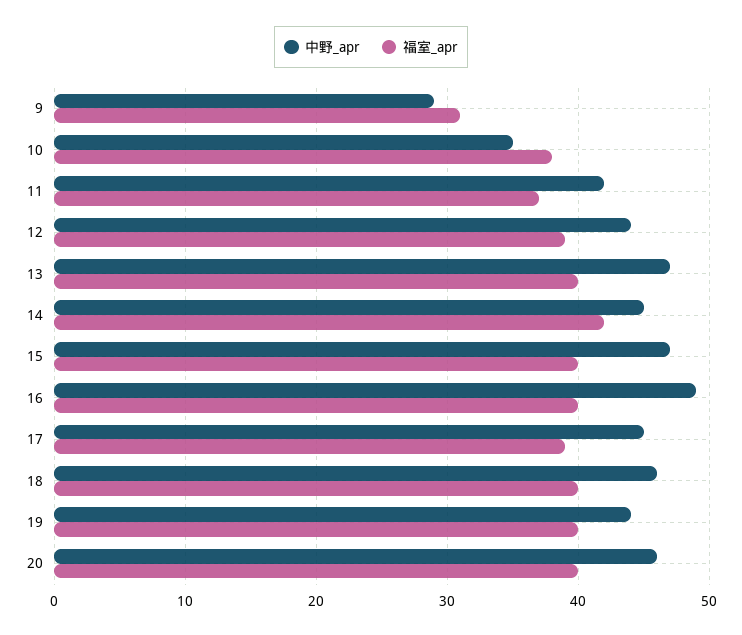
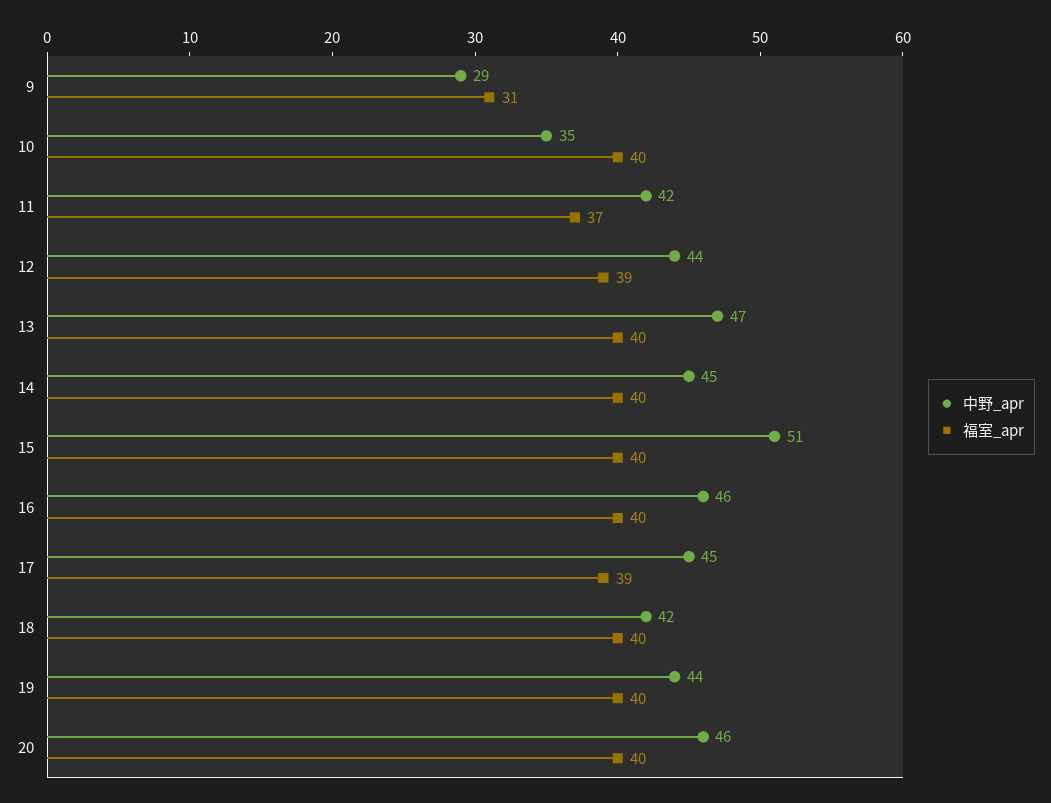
福室_apr, 10: 38 -> 40
福室_apr, 14: 42 -> 40
中野_apr, 15: 47 -> 51
中野_apr, 16: 49 -> 46
中野_apr, 18: 46 -> 42

